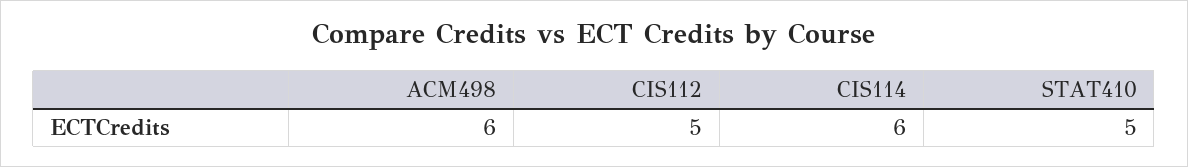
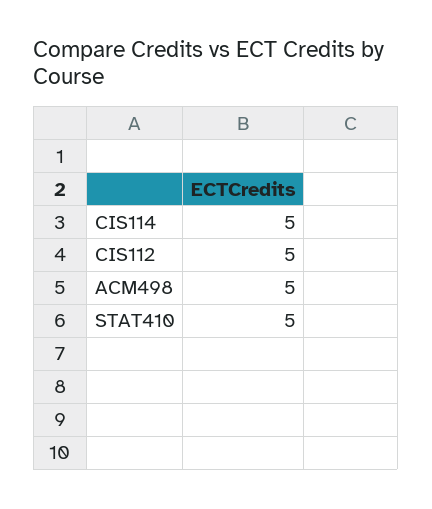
ACM498: 6 -> 5
CIS114: 6 -> 5

